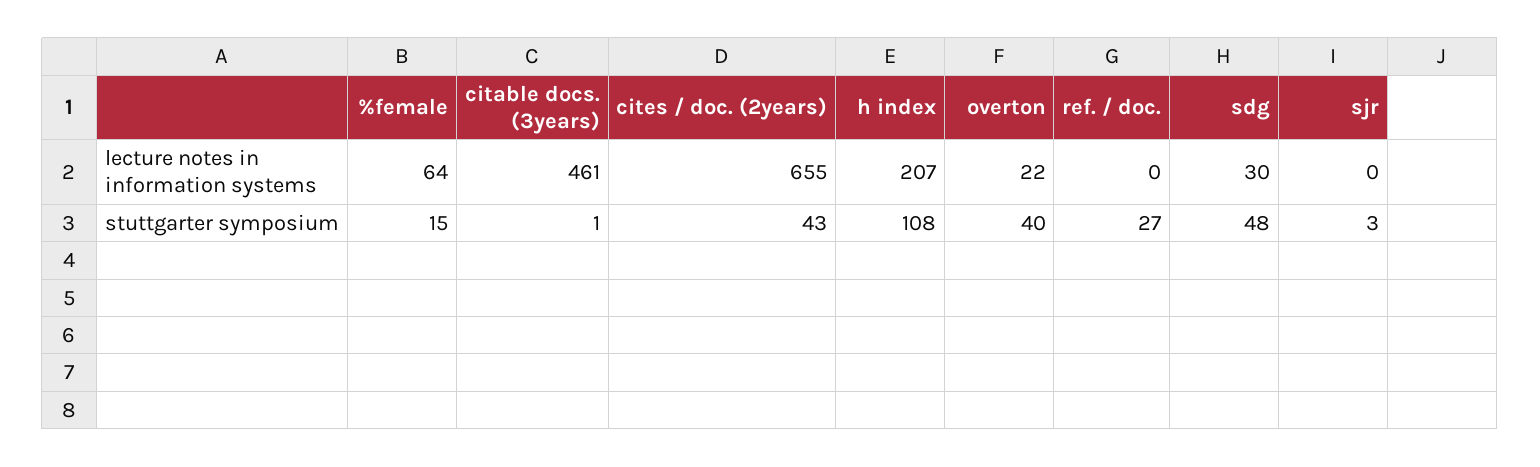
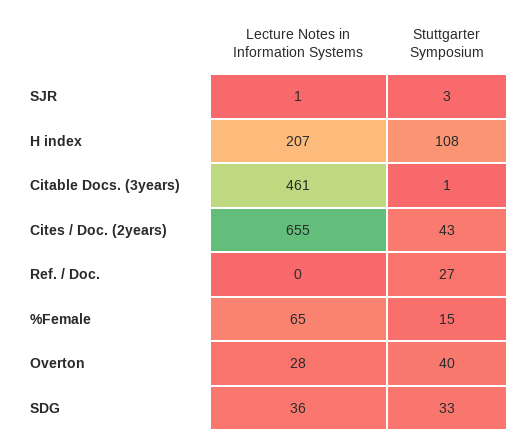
%female, lecture notes in information systems: 64 -> 65
overton, lecture notes in information systems: 22 -> 28
sdg, lecture notes in information systems: 30 -> 36
sjr, lecture notes in information systems: 0 -> 1
sdg, stuttgarter symposium: 48 -> 33

